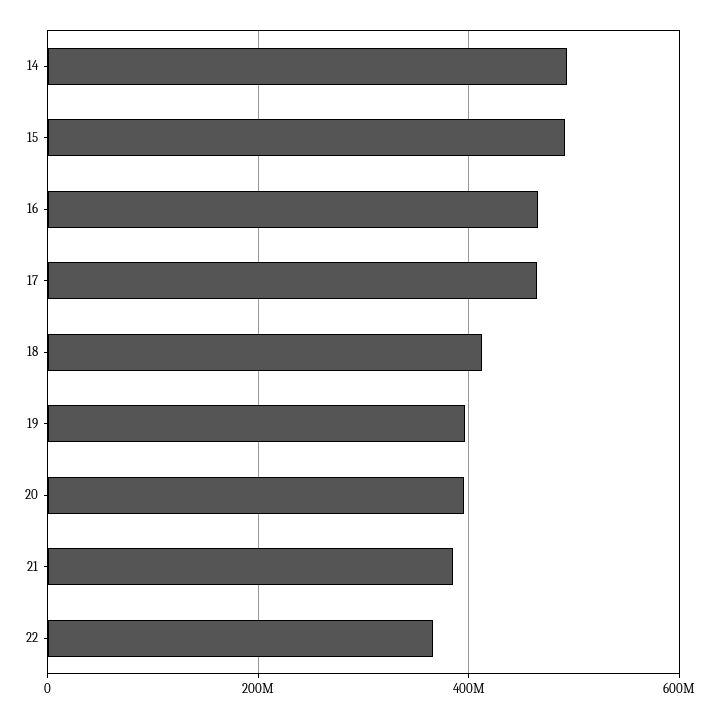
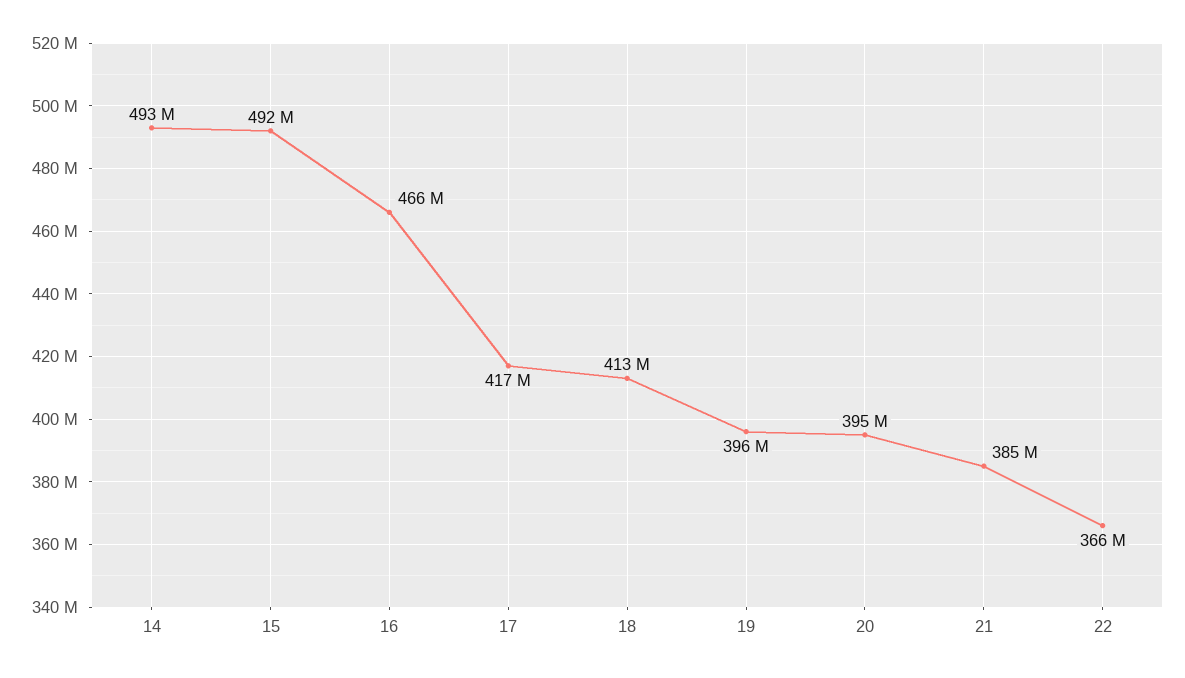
17: 460000000 -> 417000000

